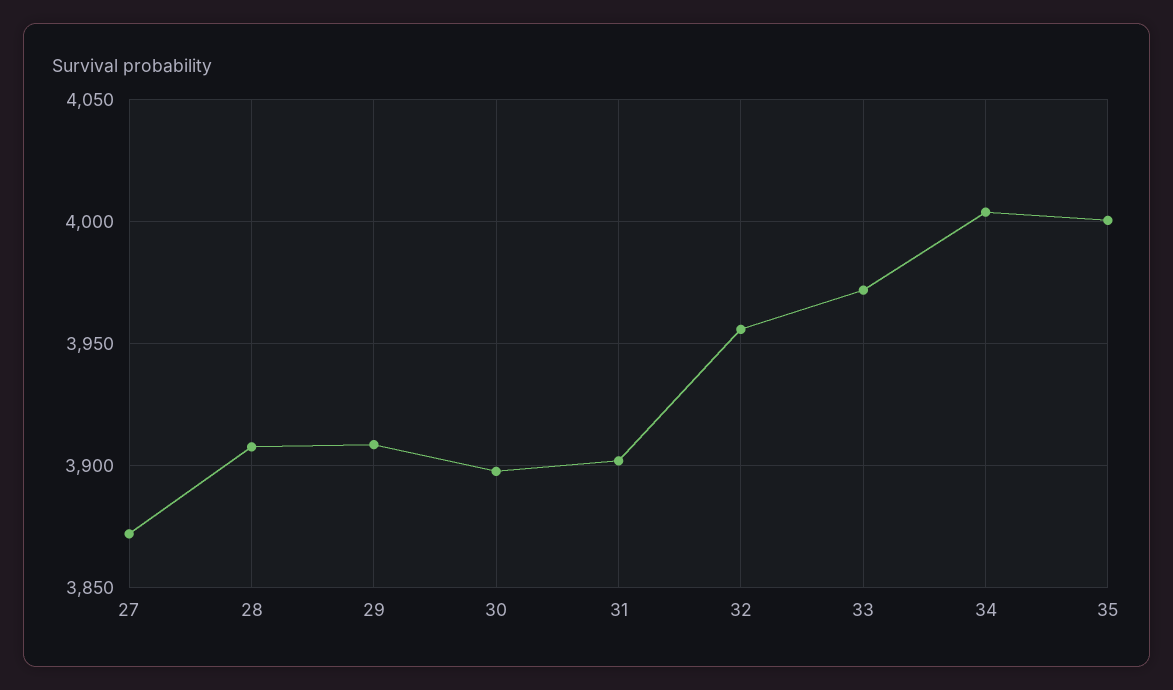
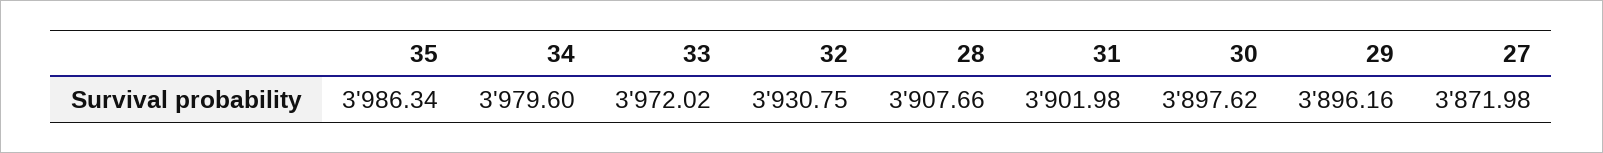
29: 3910 -> 3896.16
32: 3955 -> 3930.75
34: 4005 -> 3979.6
35: 4000 -> 3986.34

